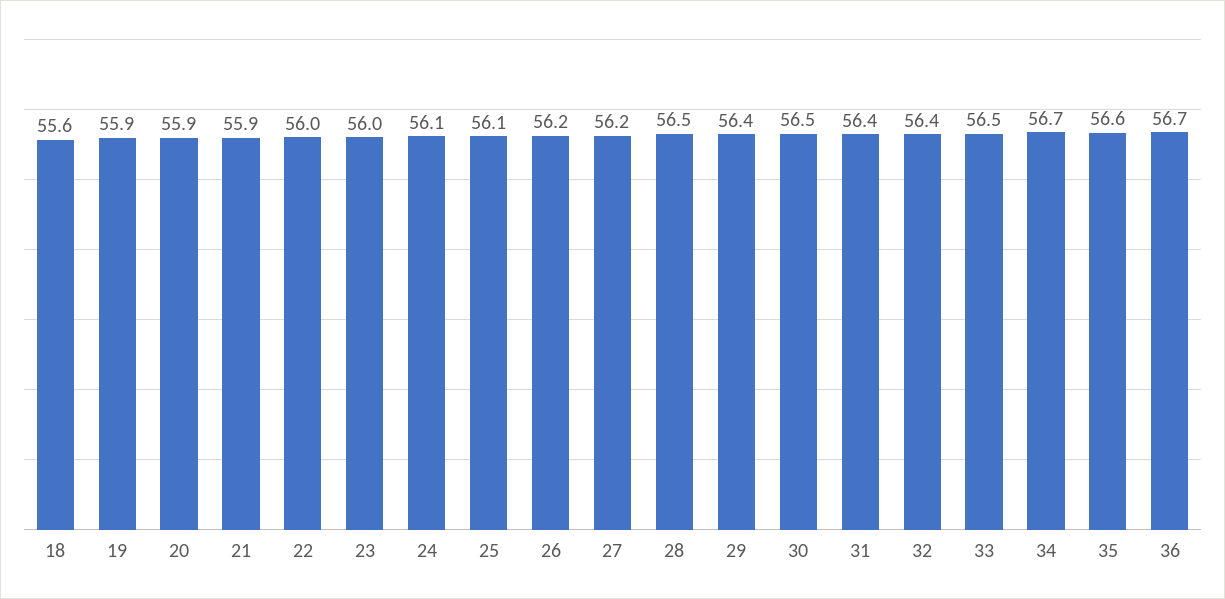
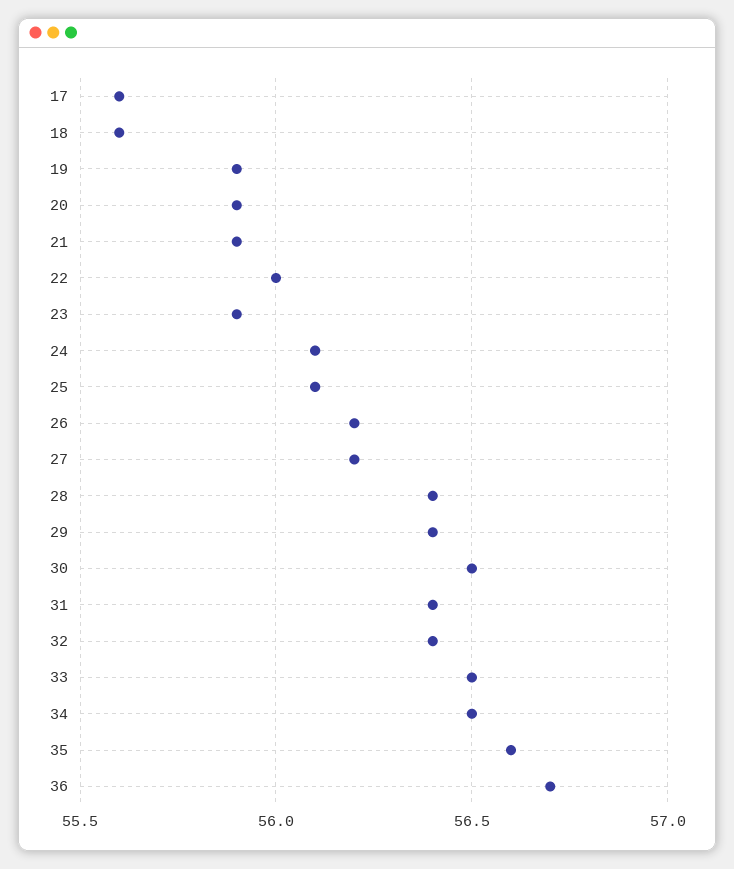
23: 56 -> 55.9
28: 56.5 -> 56.4
34: 56.7 -> 56.5
17: none -> 55.6

